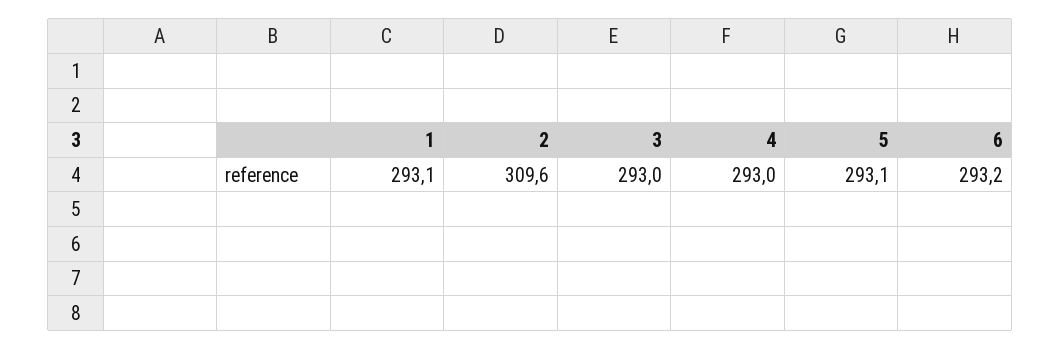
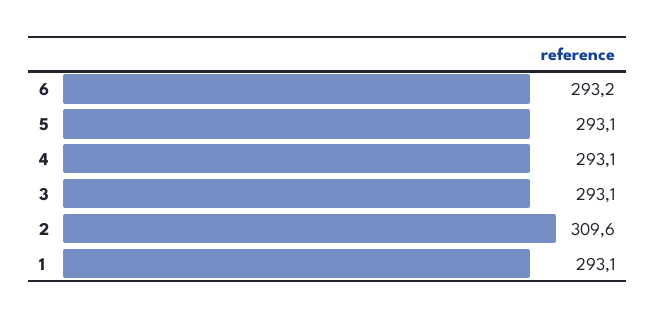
3: 293 -> 293.1
4: 293 -> 293.1

